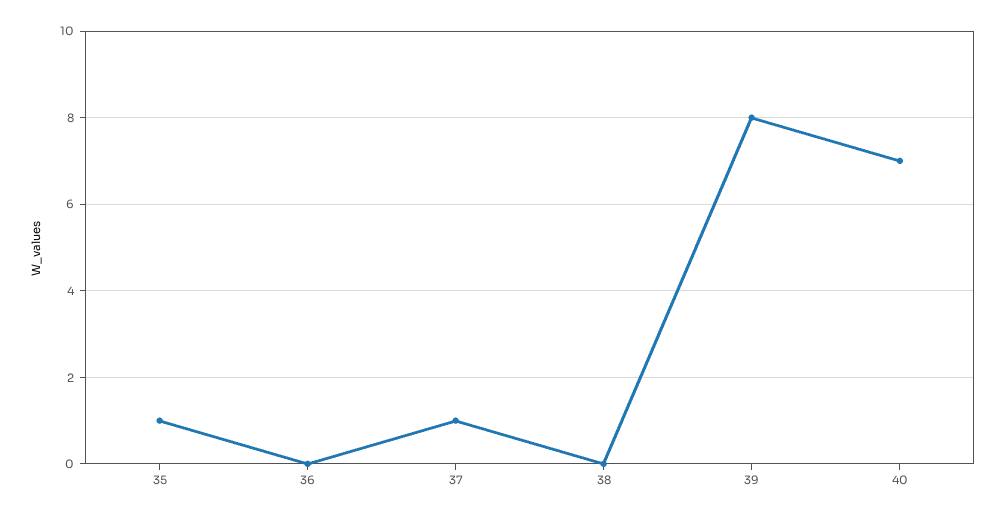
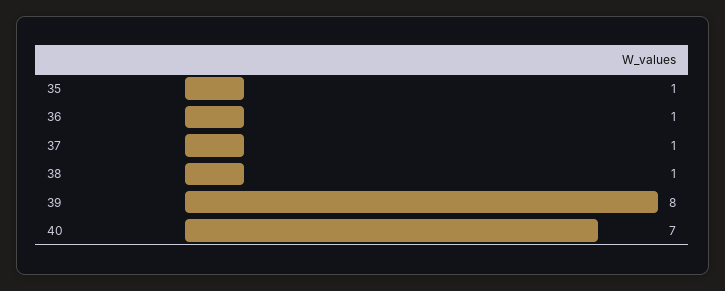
36: 0 -> 1
38: 0 -> 1

